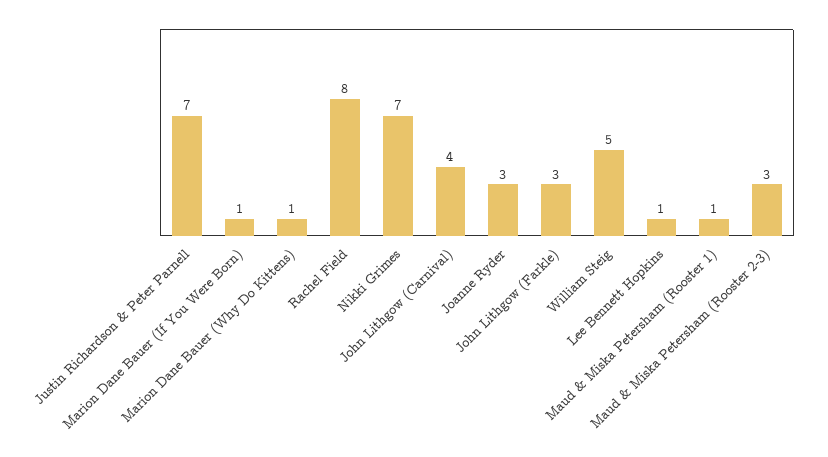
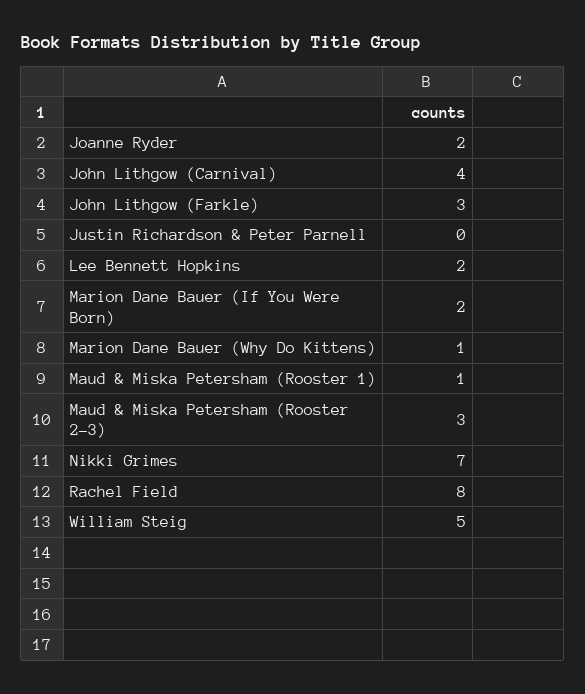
Justin Richardson & Peter Parnell: 7 -> 0
Marion Dane Bauer (If You Were Born): 1 -> 2
Joanne Ryder: 3 -> 2
Lee Bennett Hopkins: 1 -> 2

